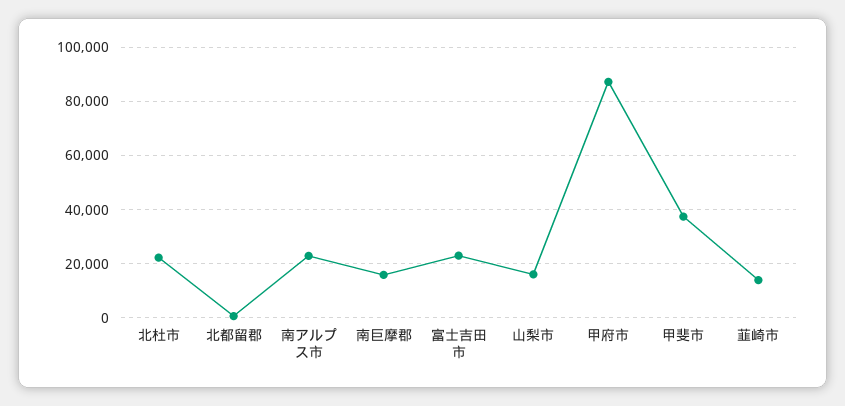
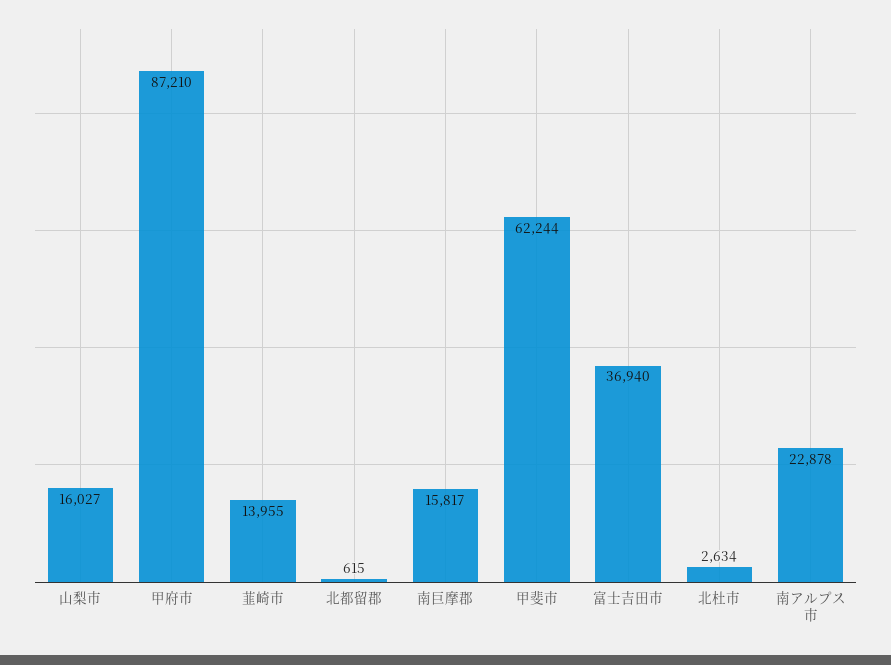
北杜市: 22500 -> 2634
富士吉田市: 22500 -> 36940
甲斐市: 37500 -> 62244

